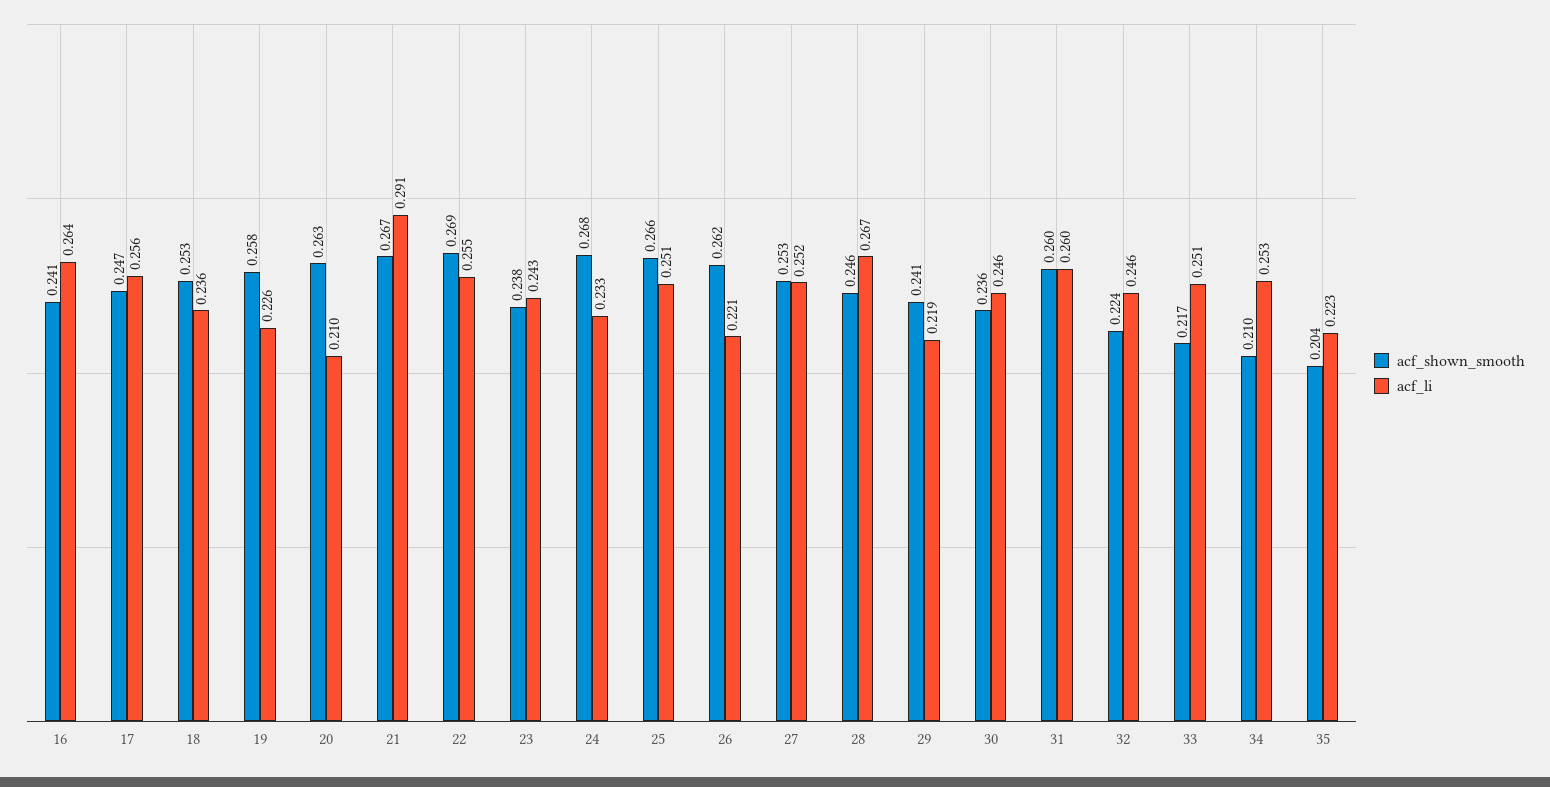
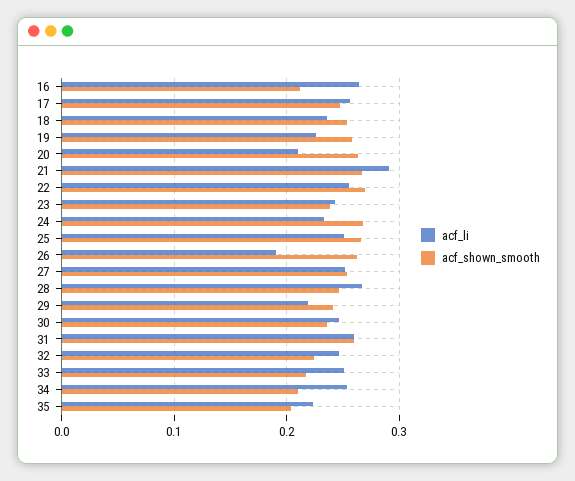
acf_shown_smooth, 16: 0.241 -> 0.21
acf_li, 26: 0.221 -> 0.19

